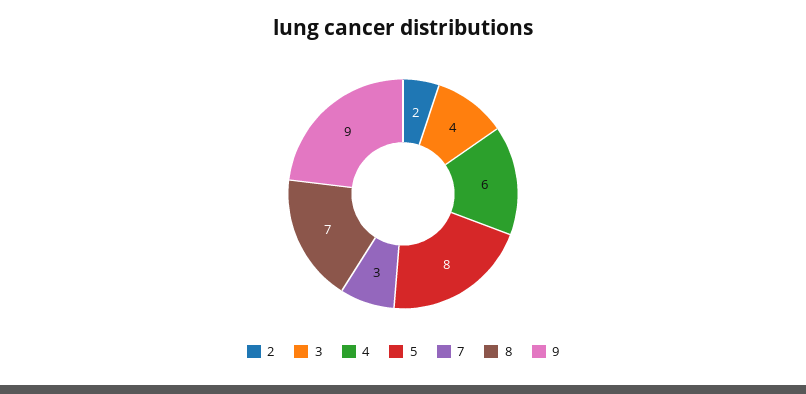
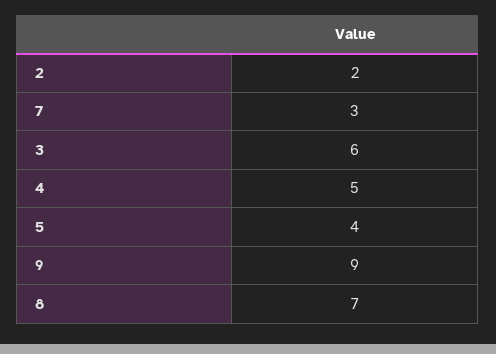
3: 4 -> 6
4: 6 -> 5
5: 8 -> 4

